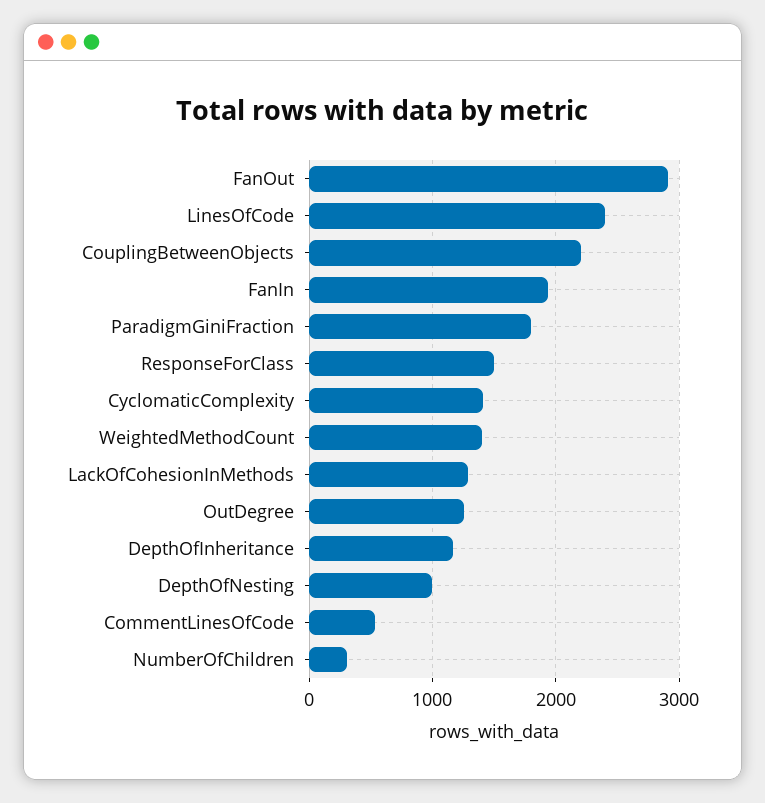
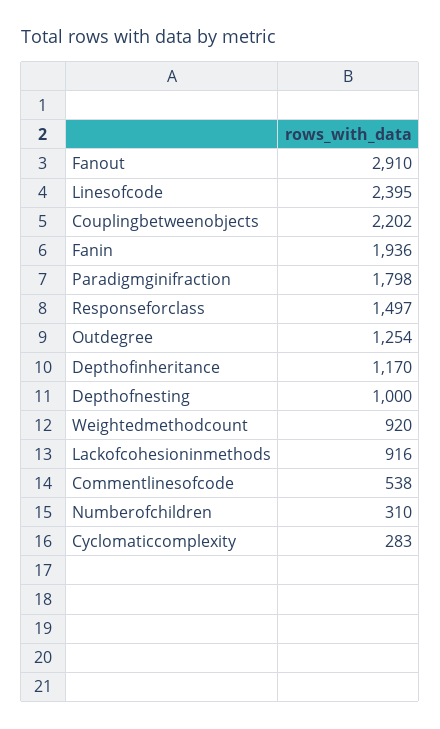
CyclomaticComplexity: 1400 -> 283
WeightedMethodCount: 1400 -> 920
LackOfCohesionInMethods: 1300 -> 916

